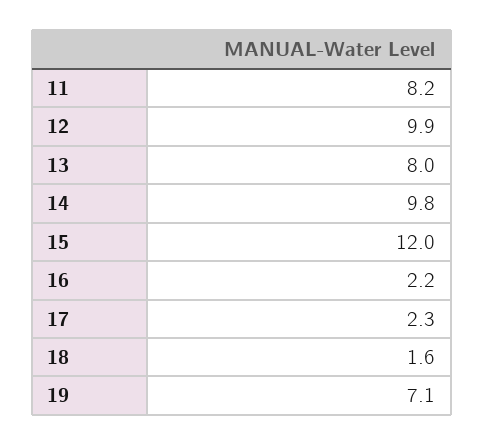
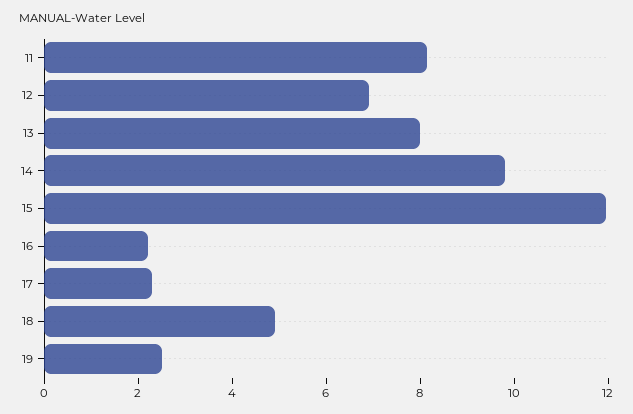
12: 9.9 -> 7
18: 1.6 -> 5
19: 7.1 -> 2.5

